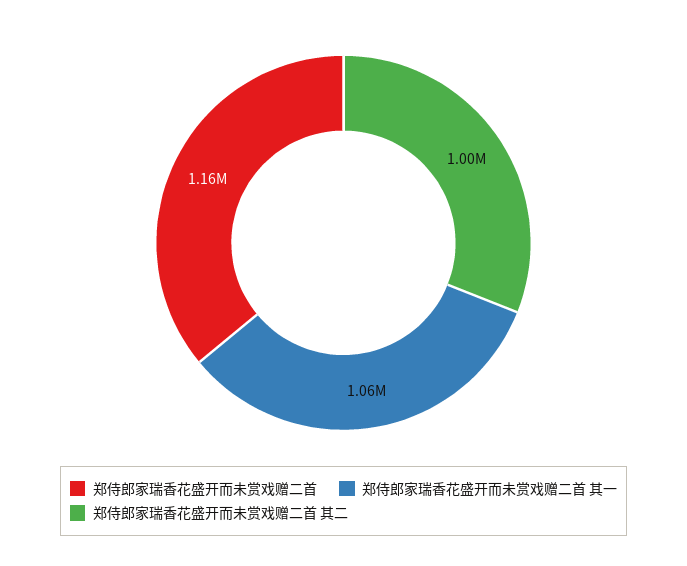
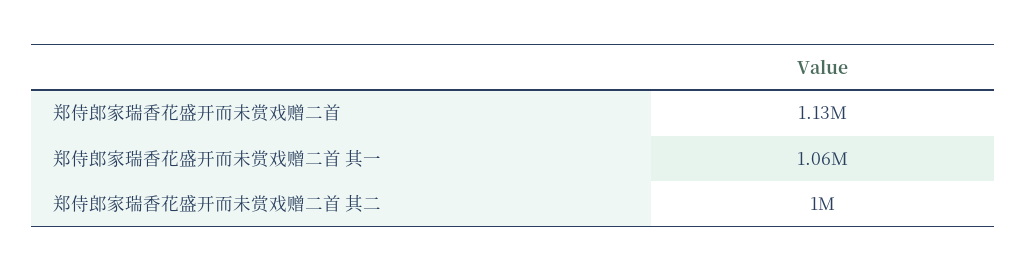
郑侍郎家瑞香花盛开而未赏戏赠二首: 1160000 -> 1130000

